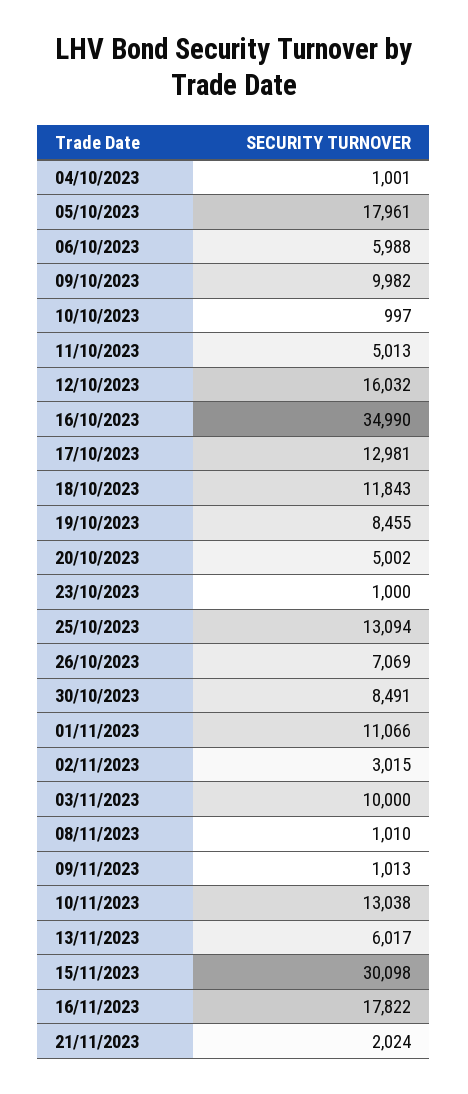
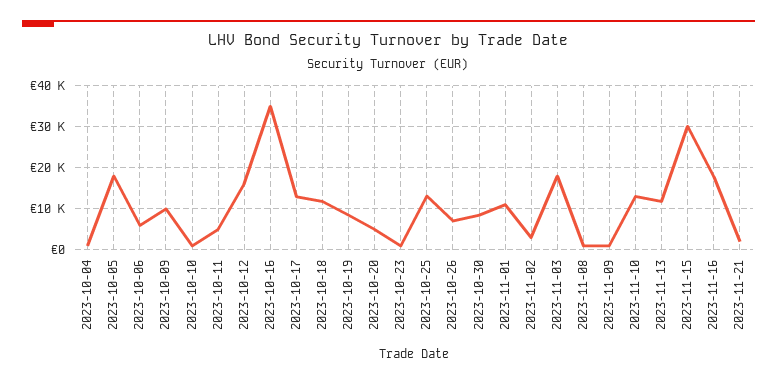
03/11/2023: 10000 -> 18000
13/11/2023: 6017 -> 12000

